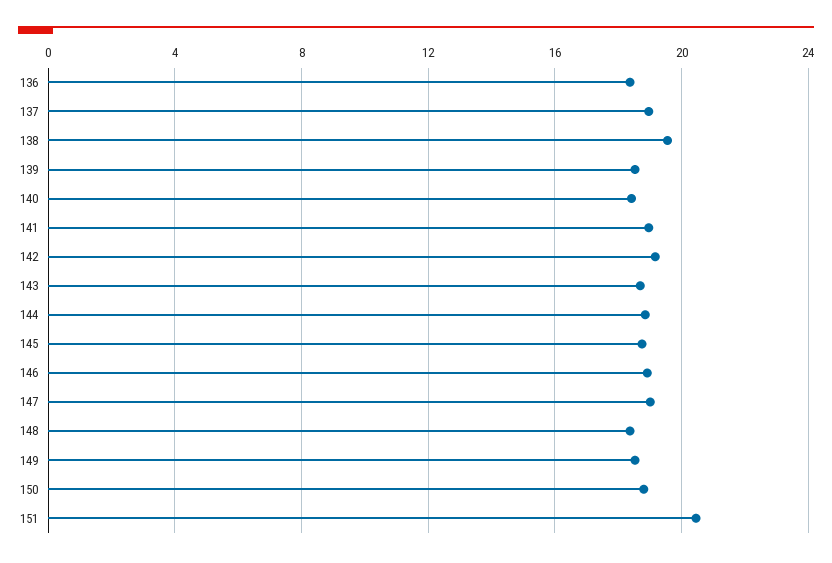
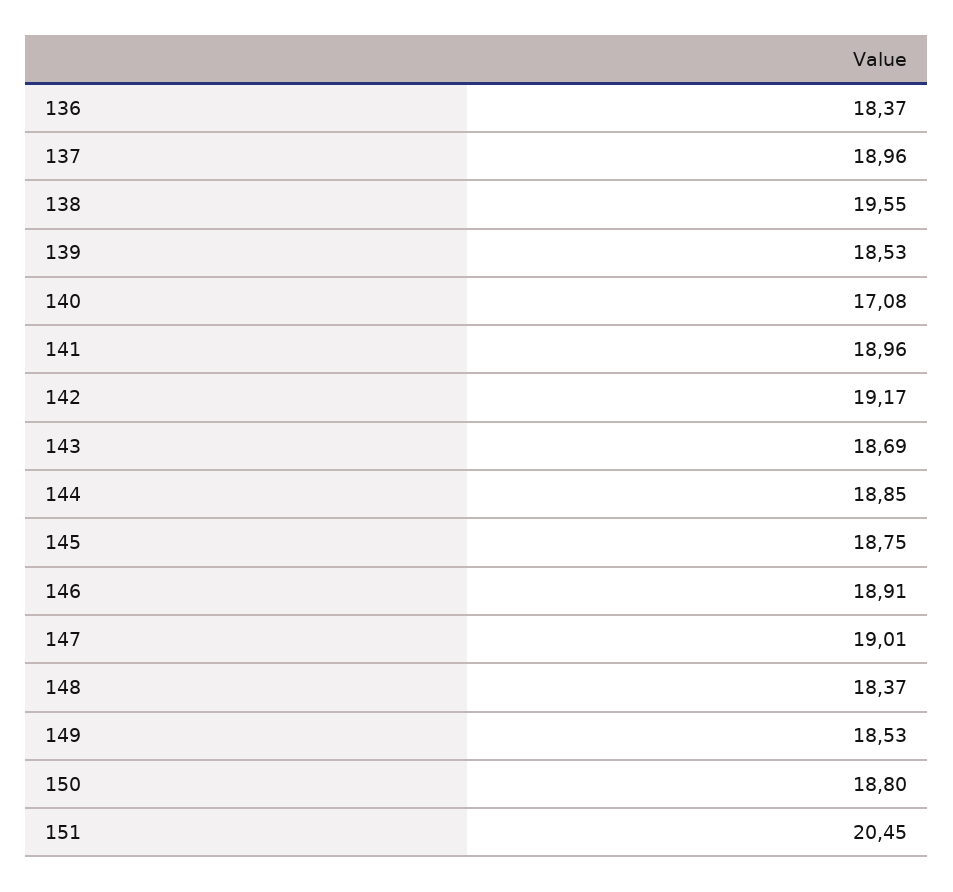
140: 18.5 -> 17.08

